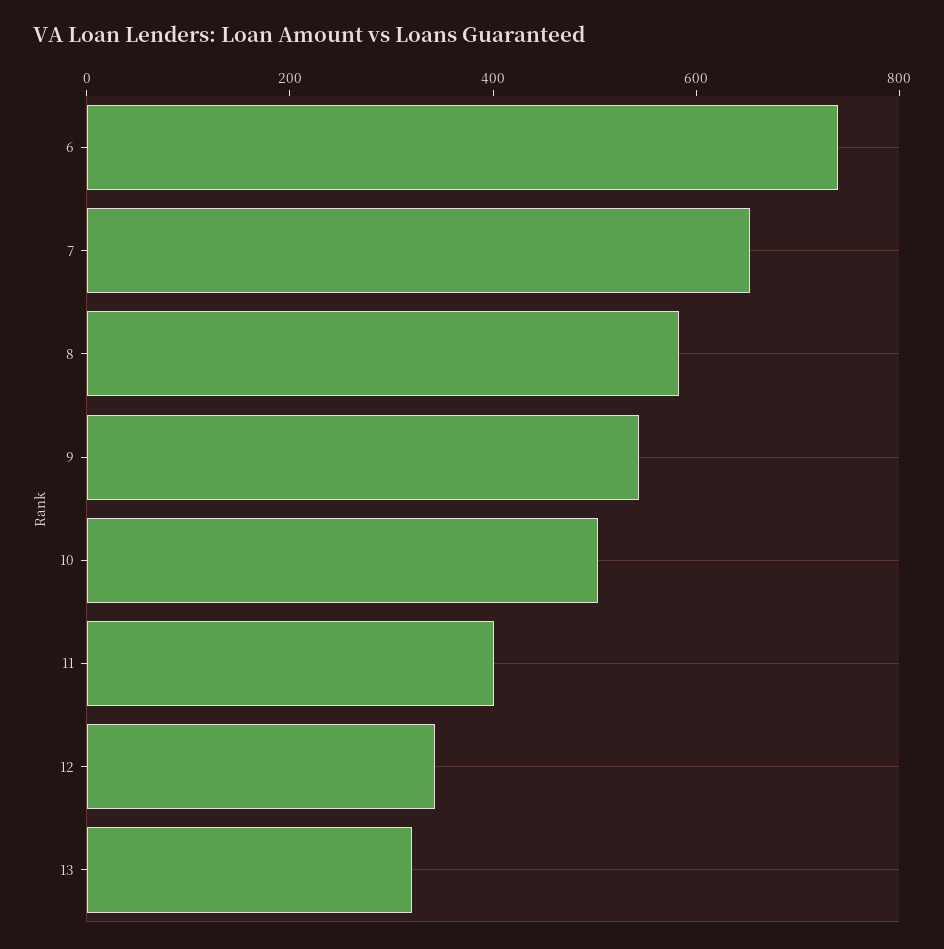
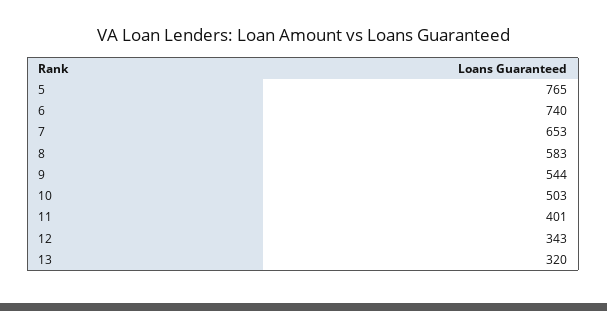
5: none -> 765

